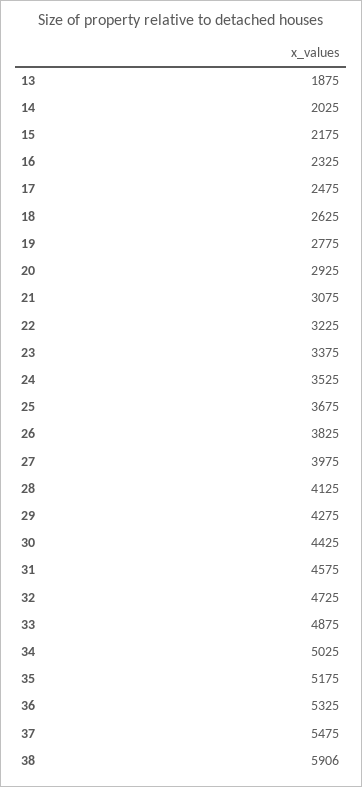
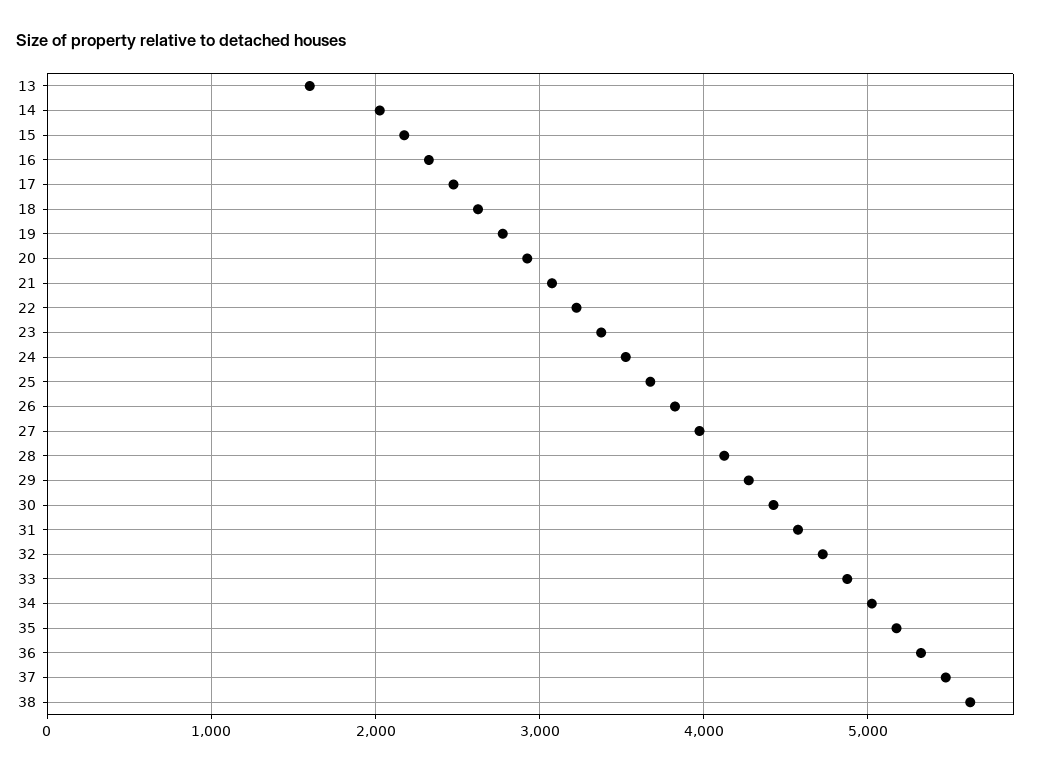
13: 1875 -> 1600
38: 5906 -> 5600

